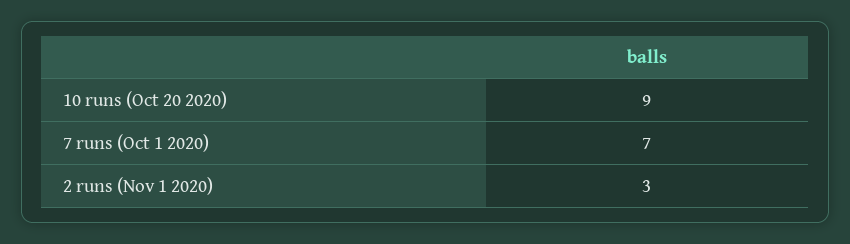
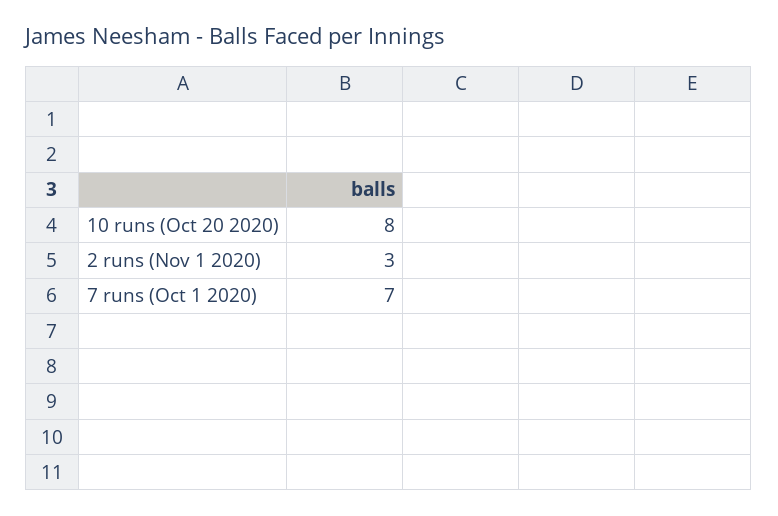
10 runs (Oct 20 2020): 9 -> 8

